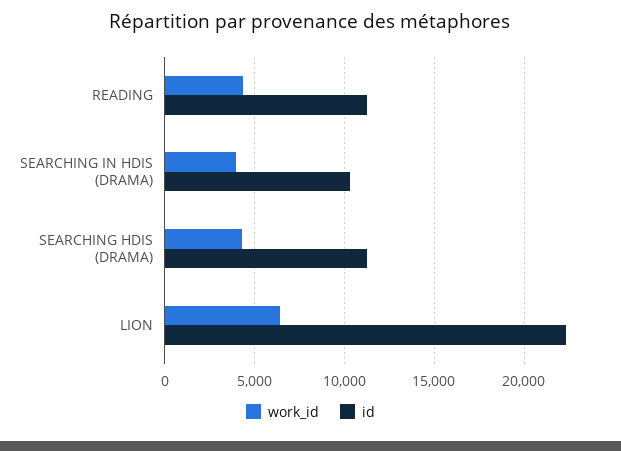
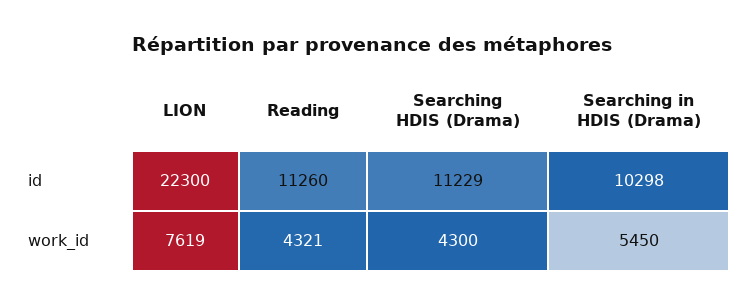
work_id, SEARCHING IN HDIS (DRAMA): 4000 -> 5450
work_id, LION: 6500 -> 7619

